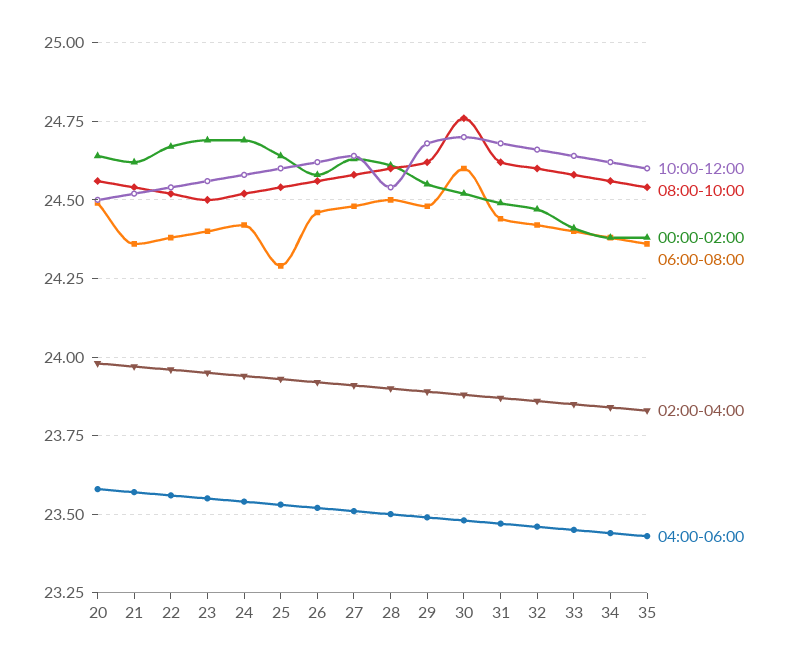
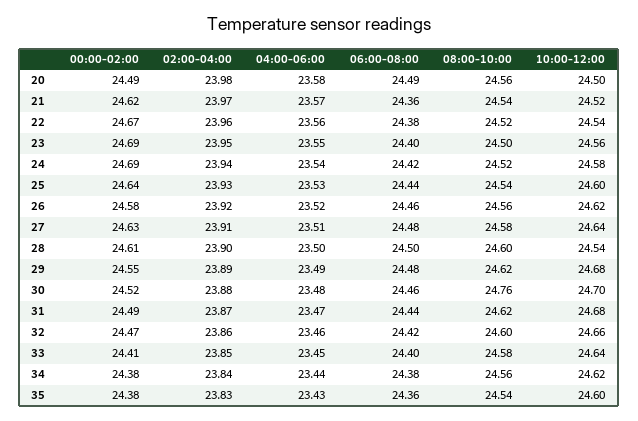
00:00-02:00, 20: 24.65 -> 24.49
06:00-08:00, 25: 24.3 -> 24.44
06:00-08:00, 30: 24.6 -> 24.46

